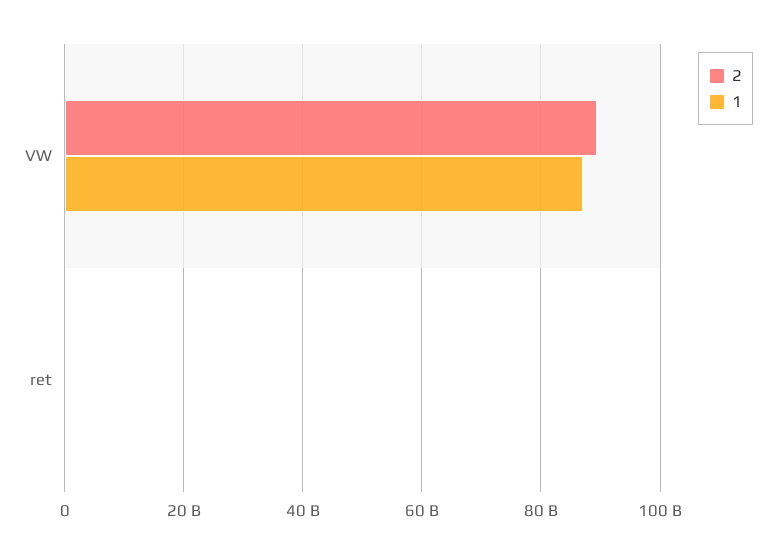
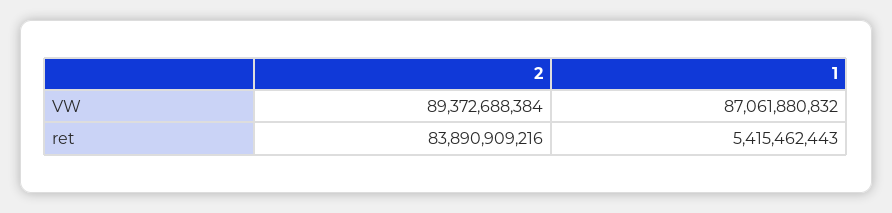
2, ret: 0 -> 83890909216
1, ret: 0 -> 5415462443

